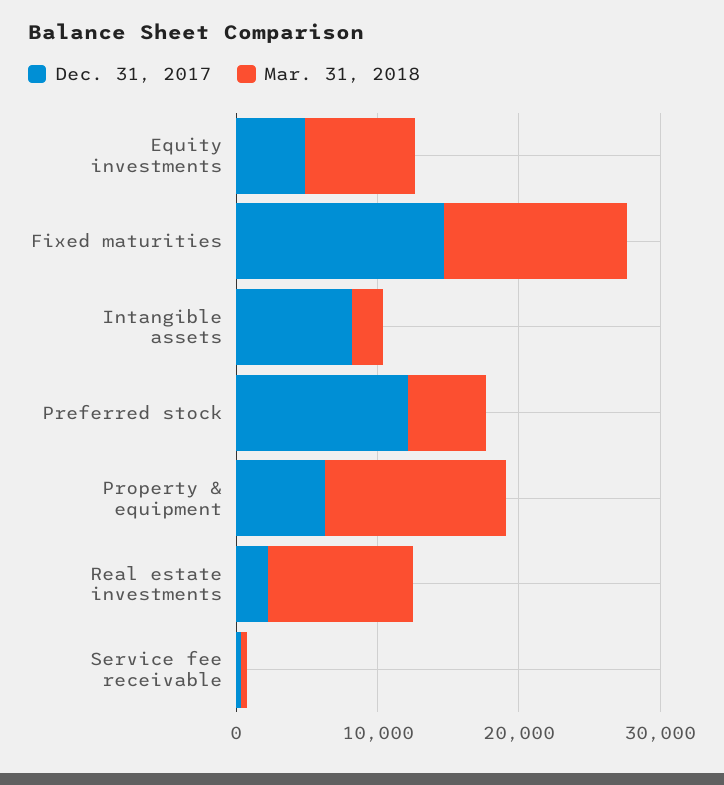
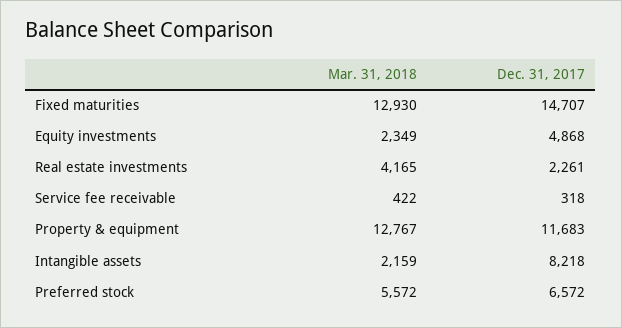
Mar. 31, 2018, Equity investments: 8000 -> 2349
Dec. 31, 2017, Preferred stock: 12000 -> 6572
Dec. 31, 2017, Property & equipment: 6000 -> 11683
Mar. 31, 2018, Real estate investments: 10000 -> 4165

